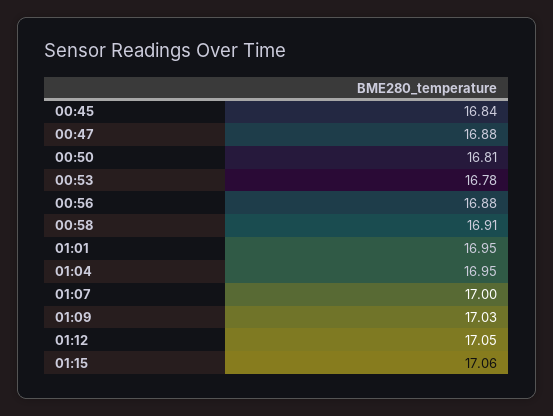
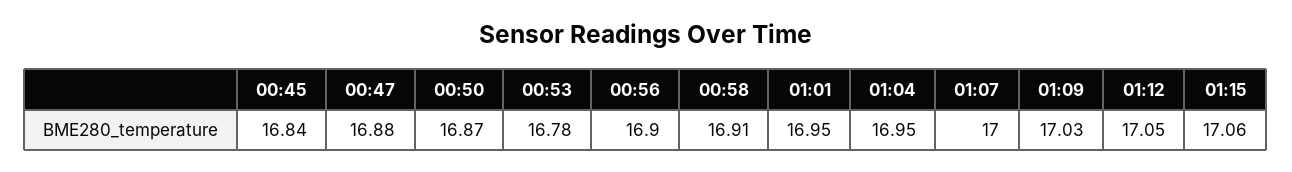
00:50: 16.81 -> 16.87
00:56: 16.88 -> 16.9

